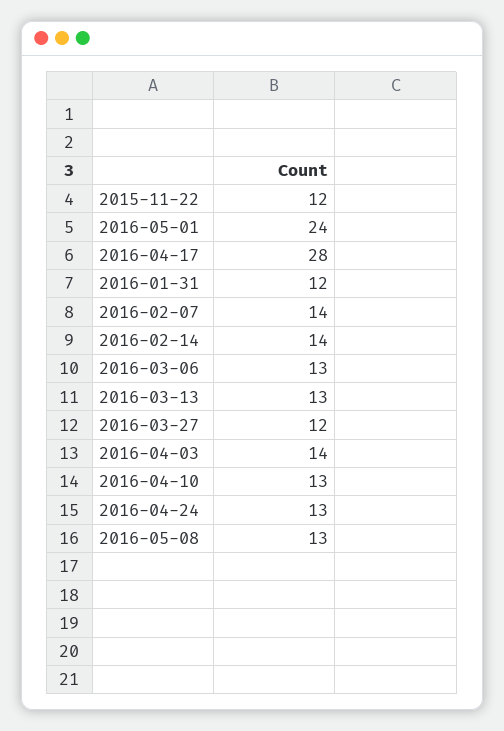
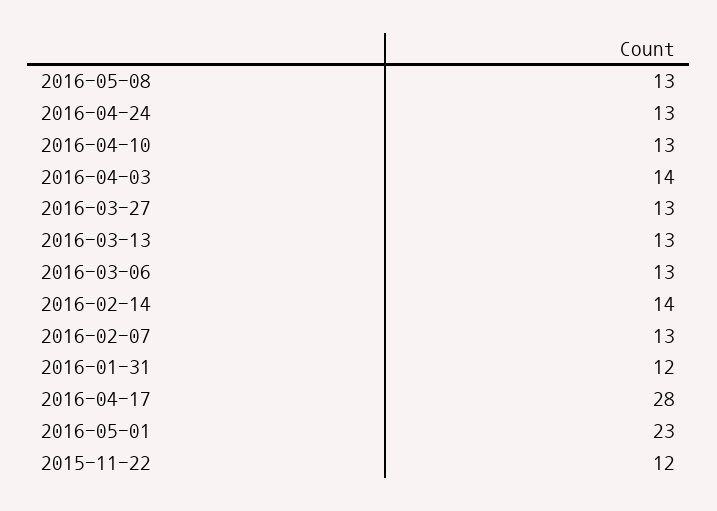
2016-05-01: 24 -> 23
2016-02-07: 14 -> 13
2016-03-27: 12 -> 13

